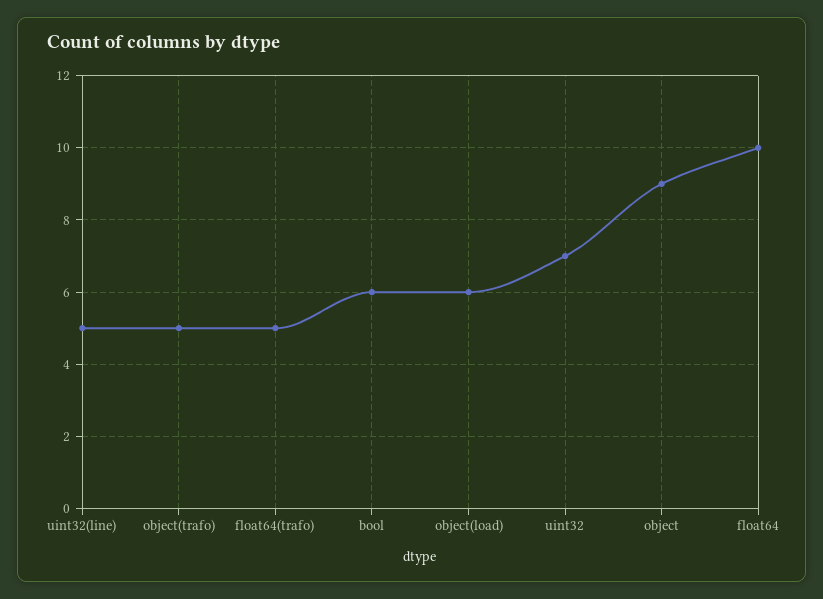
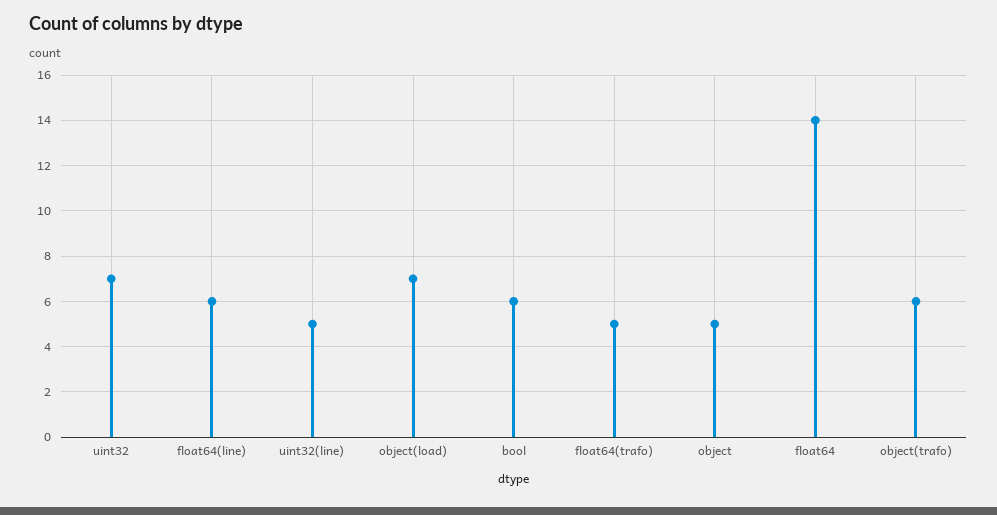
object(trafo): 5 -> 6
object(load): 6 -> 7
object: 9 -> 5
float64: 10 -> 14
float64(line): none -> 6

